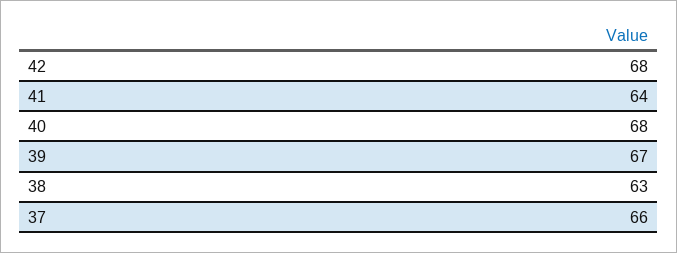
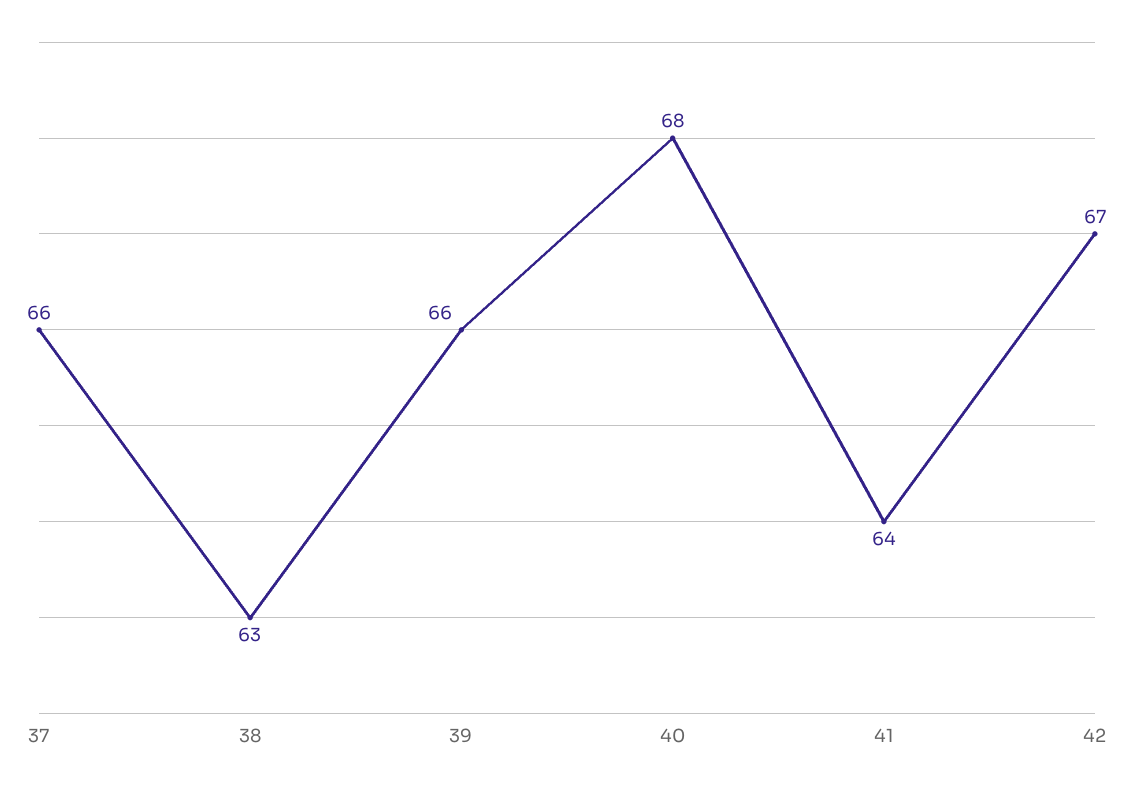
42: 68 -> 67
39: 67 -> 66

